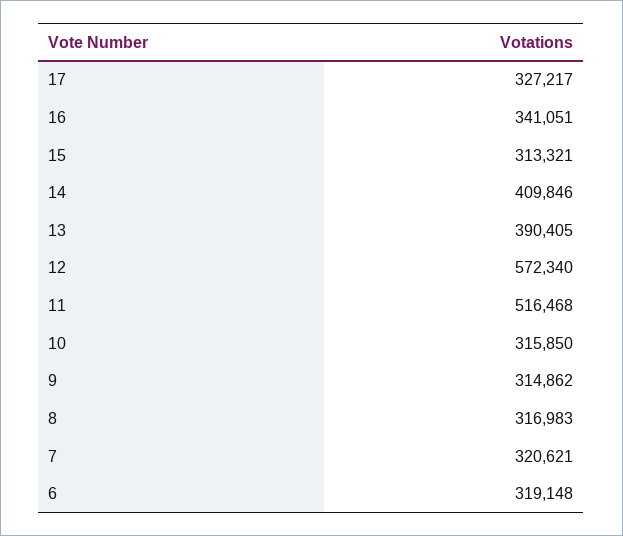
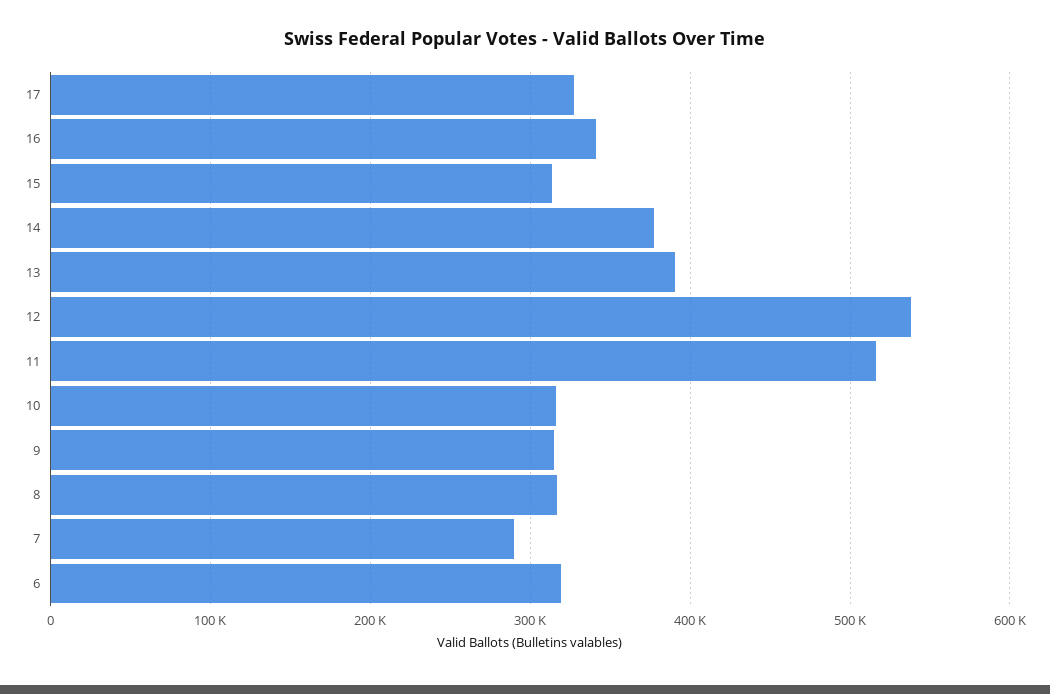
14: 409846 -> 380000
12: 572340 -> 540000
7: 320621 -> 290000

